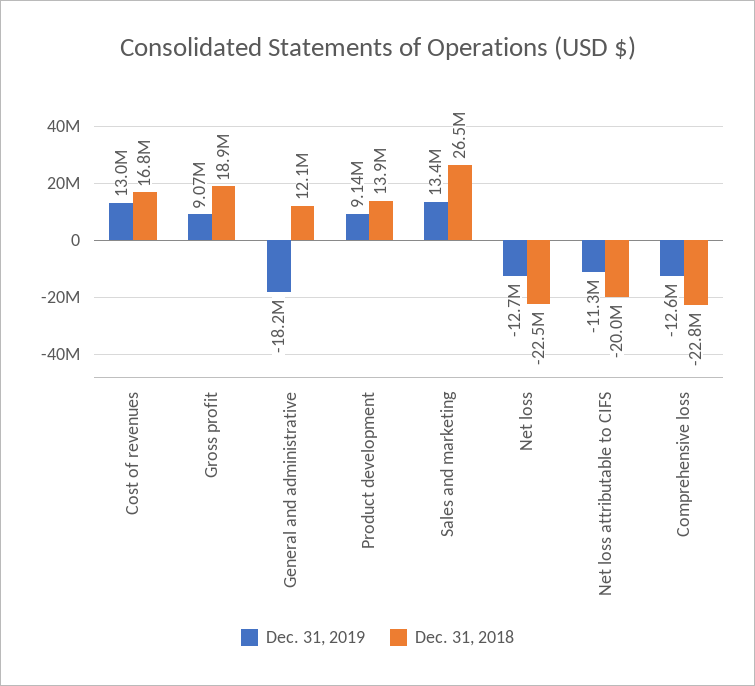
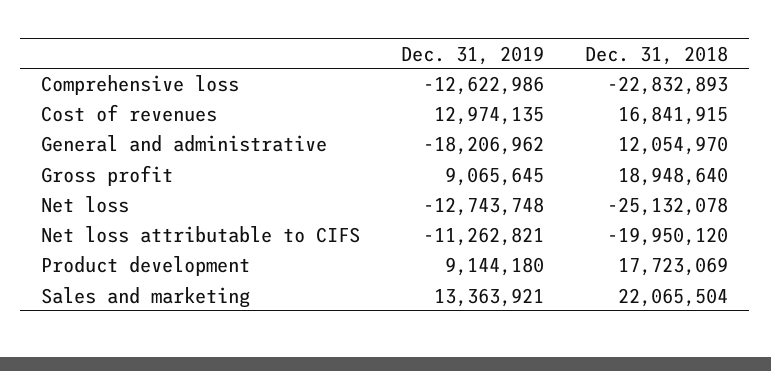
Dec. 31, 2018, Product development: 13900000 -> 17723069
Dec. 31, 2018, Sales and marketing: 26500000 -> 22065504
Dec. 31, 2018, Net loss: -22500000 -> -25132078

